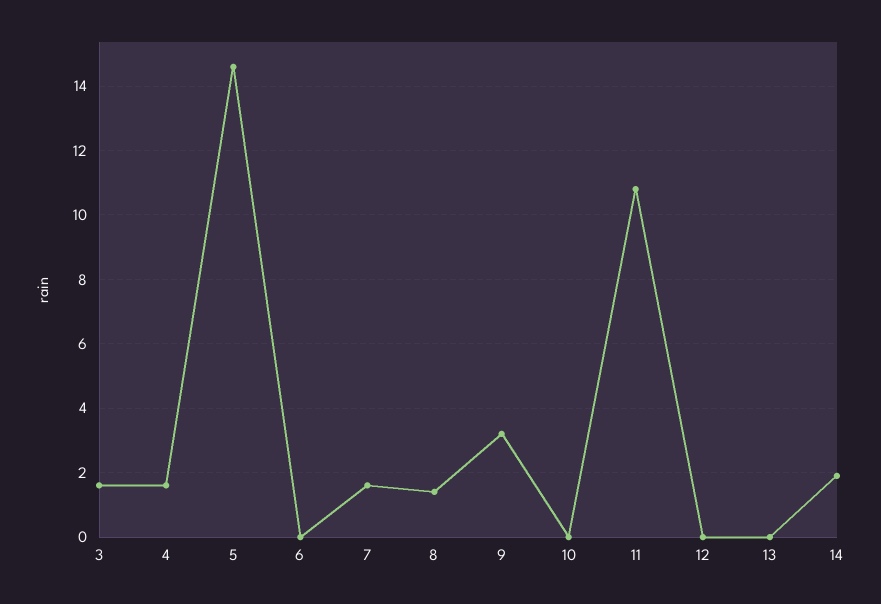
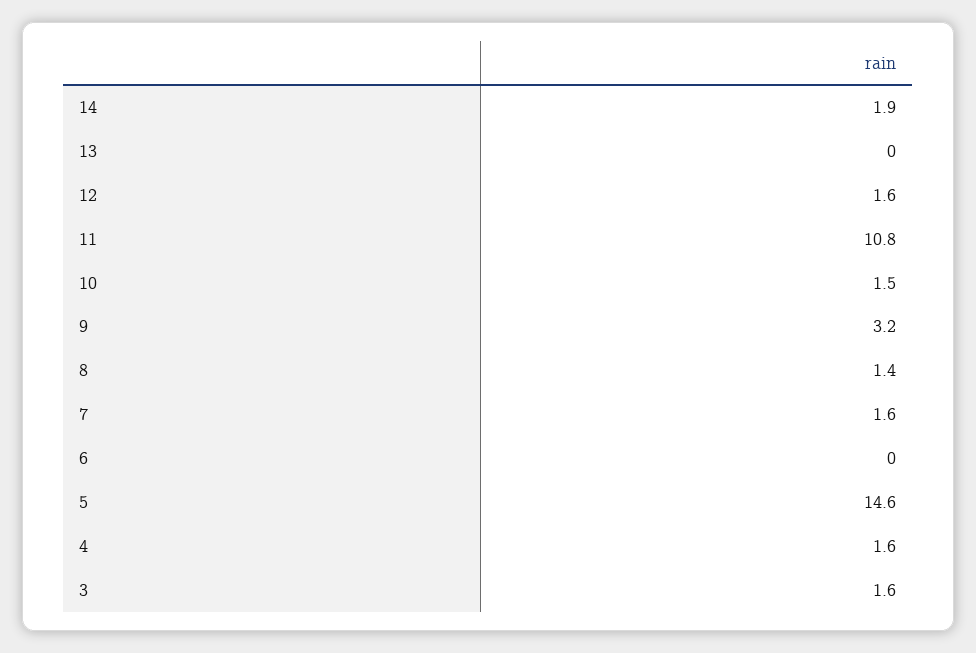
10: 0 -> 1.5
12: 0 -> 1.6

